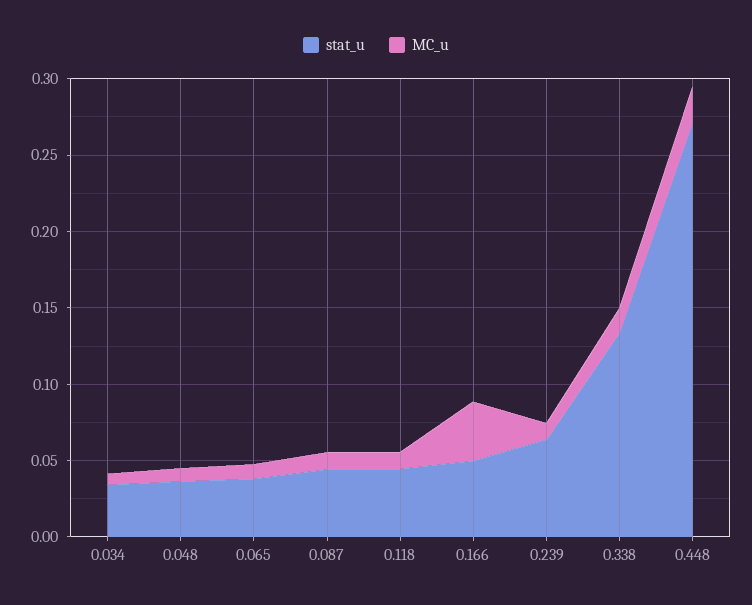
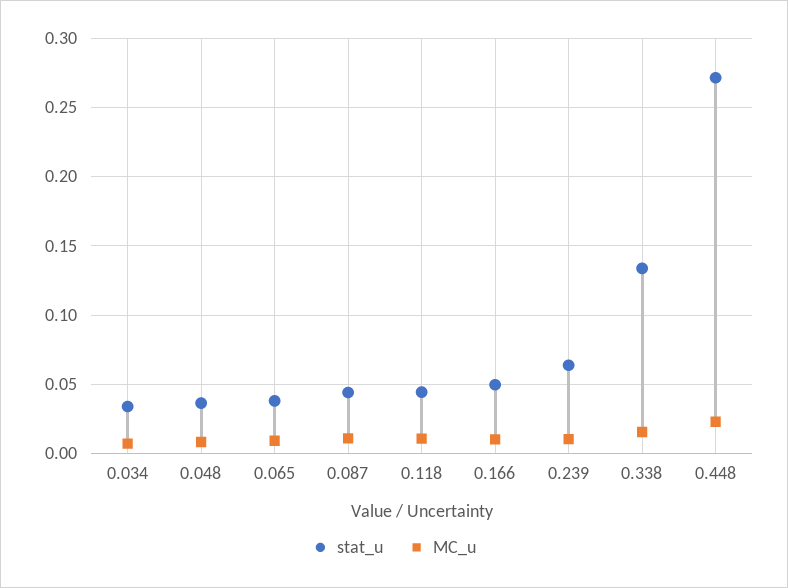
MC_u, 0.166: 0.04 -> 0.01

